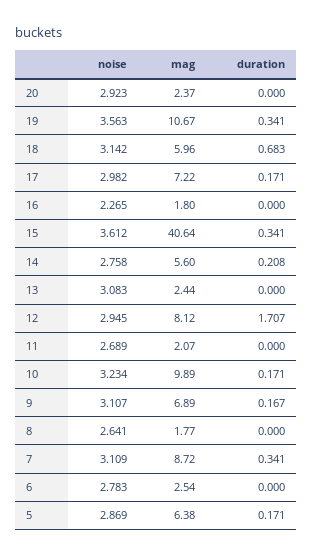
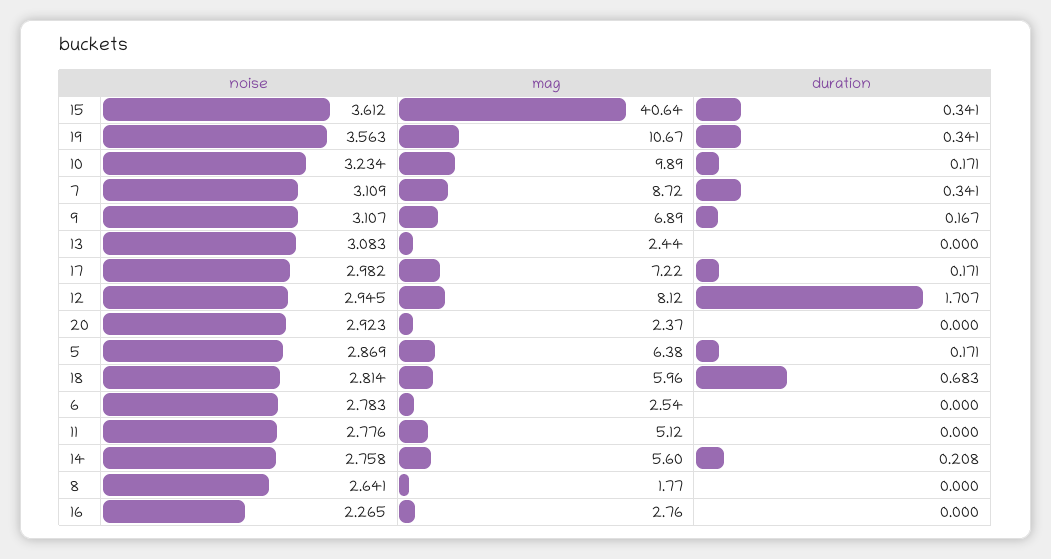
noise, 18: 3.142 -> 2.814
mag, 16: 1.8 -> 2.76
noise, 11: 2.689 -> 2.776
mag, 11: 2.07 -> 5.12

